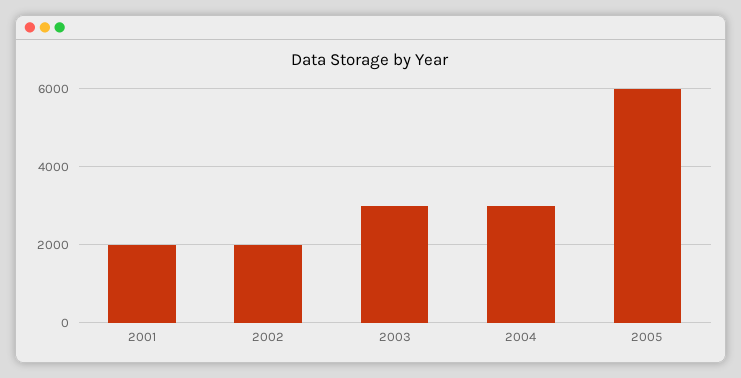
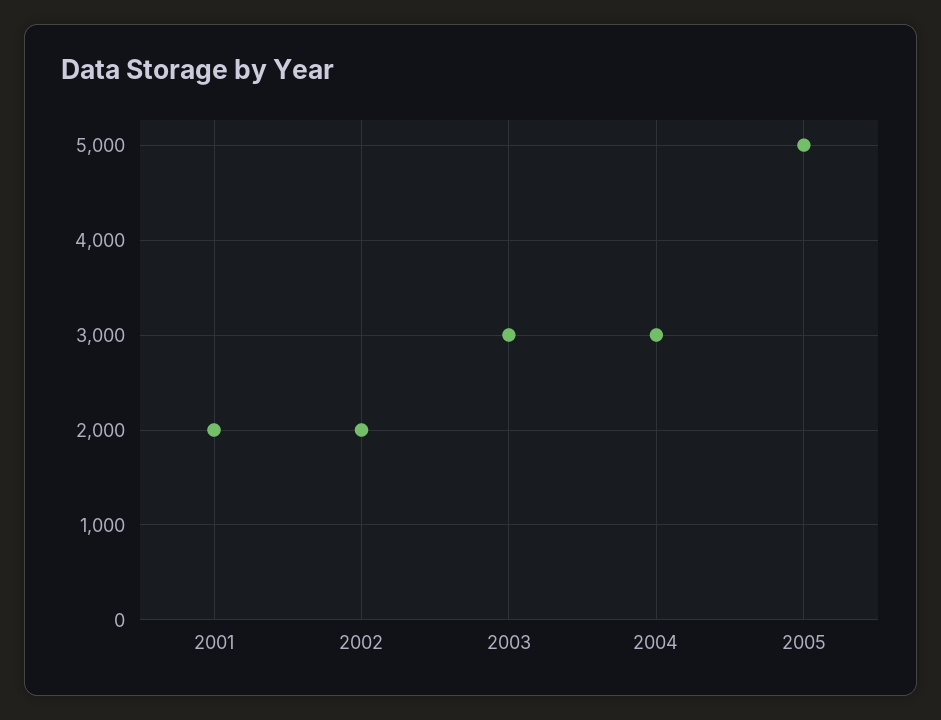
2005: 6000 -> 5000

